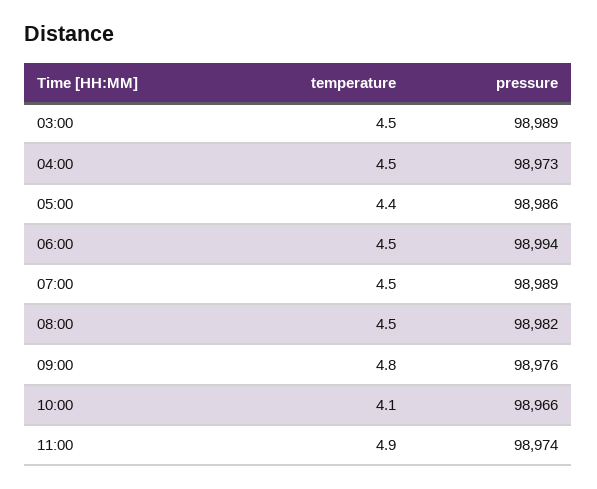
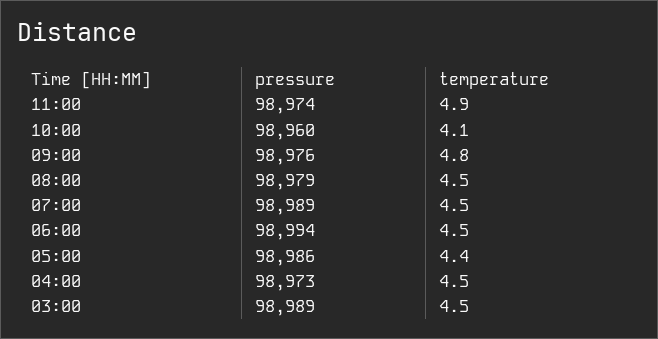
pressure, 08:00: 98982 -> 98979
pressure, 10:00: 98966 -> 98960

